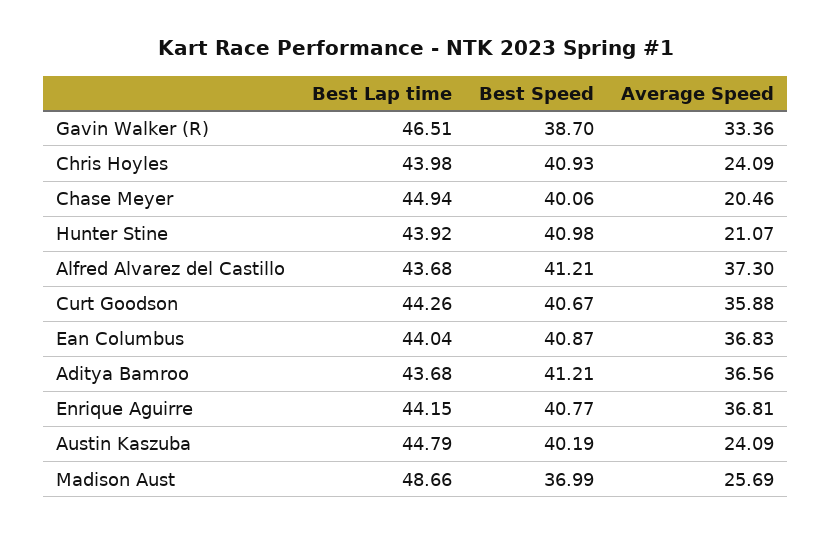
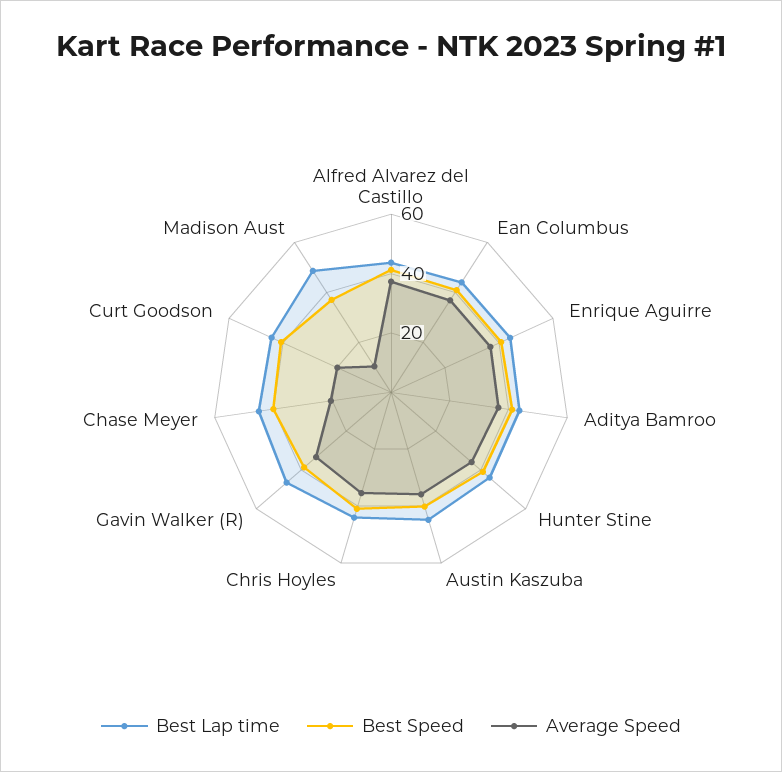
Average Speed, Chris Hoyles: 24.09 -> 35
Average Speed, Hunter Stine: 21.07 -> 35
Average Speed, Curt Goodson: 35.88 -> 20
Average Speed, Austin Kaszuba: 24.09 -> 35
Average Speed, Madison Aust: 25.69 -> 10

